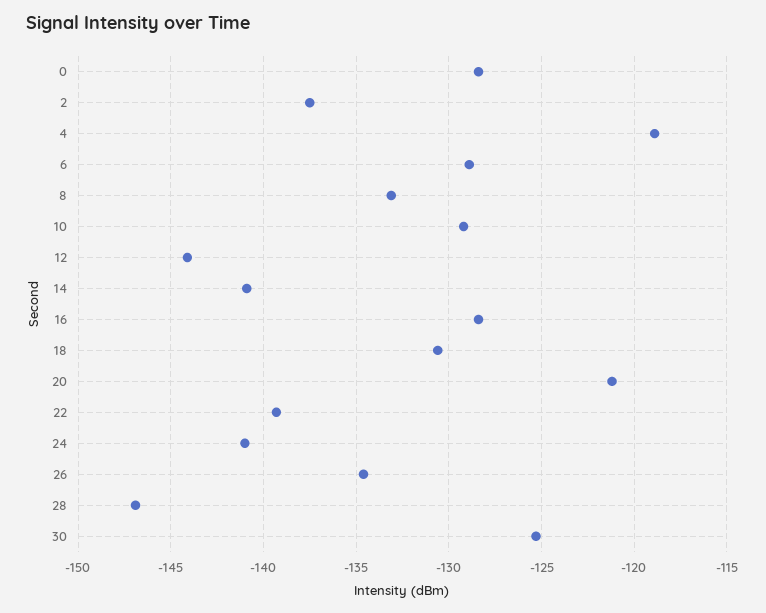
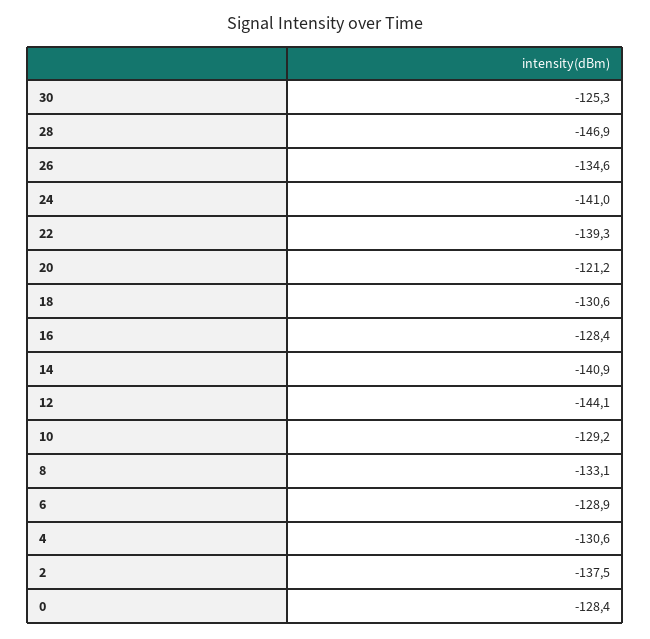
4: -119 -> -130.6

